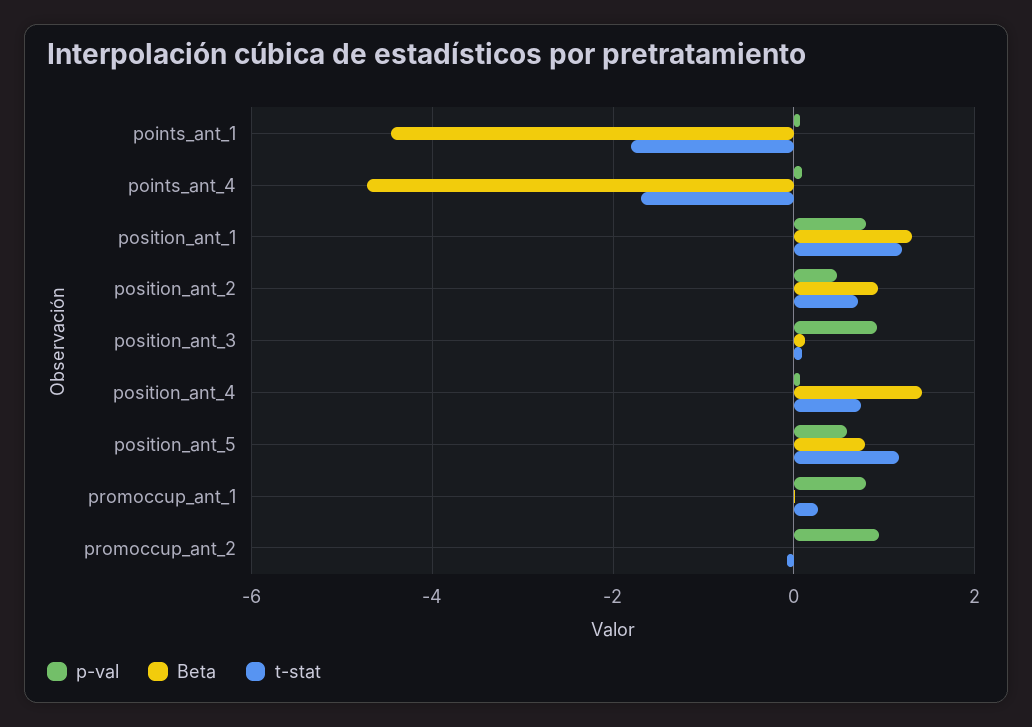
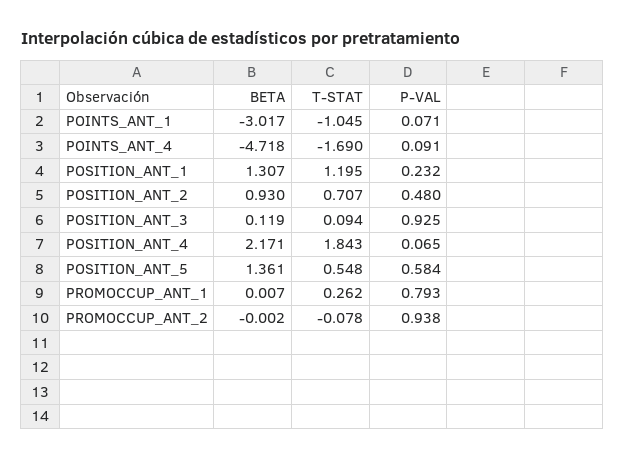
Beta, points_ant_1: -4.4 -> -3.017
t-stat, points_ant_1: -1.8 -> -1.045
p-val, position_ant_1: 0.8 -> 0.232
Beta, position_ant_4: 1.4 -> 2.171
t-stat, position_ant_4: 0.8 -> 1.843
Beta, position_ant_5: 0.8 -> 1.361
t-stat, position_ant_5: 1.2 -> 0.548

